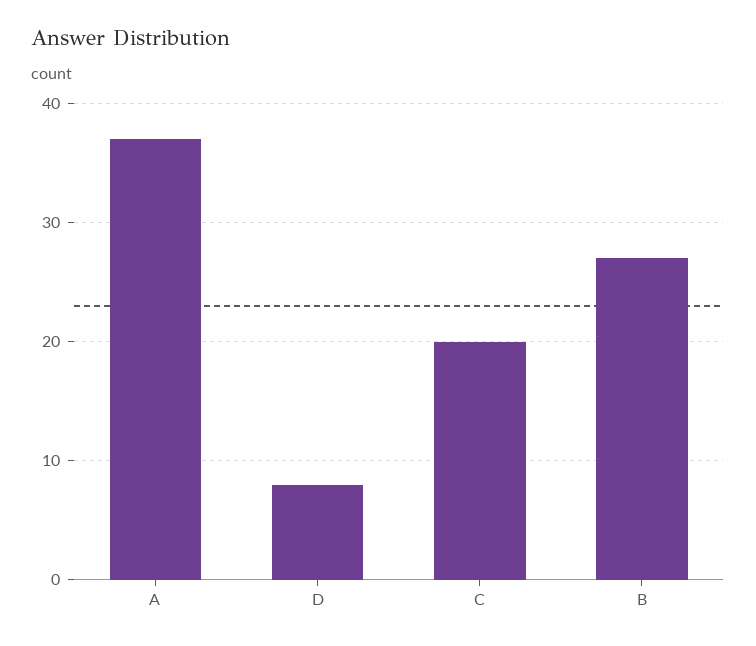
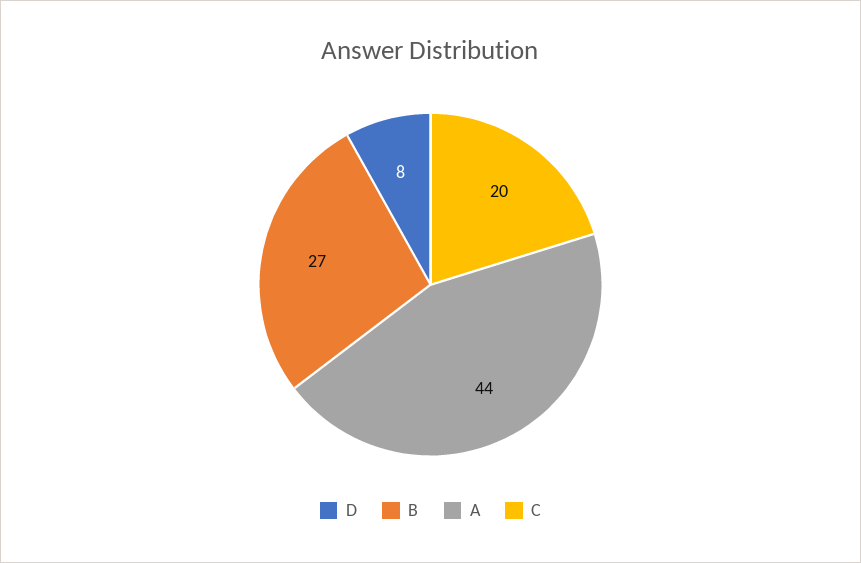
A: 37 -> 44

